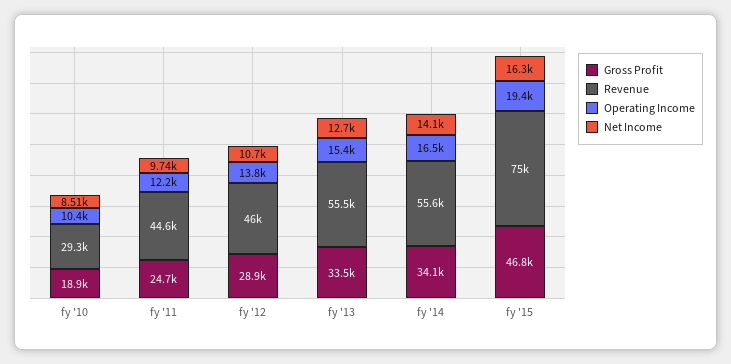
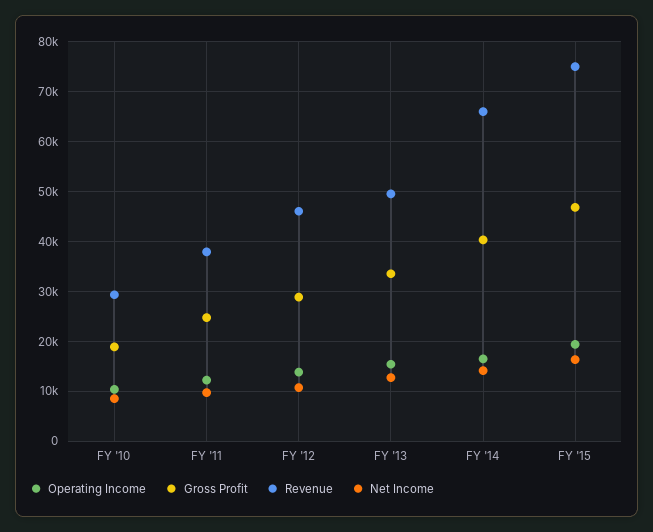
Revenue, fy '11: 44600 -> 38000
Revenue, fy '13: 55500 -> 50000
Gross Profit, fy '14: 34100 -> 40000
Revenue, fy '14: 55600 -> 66000

